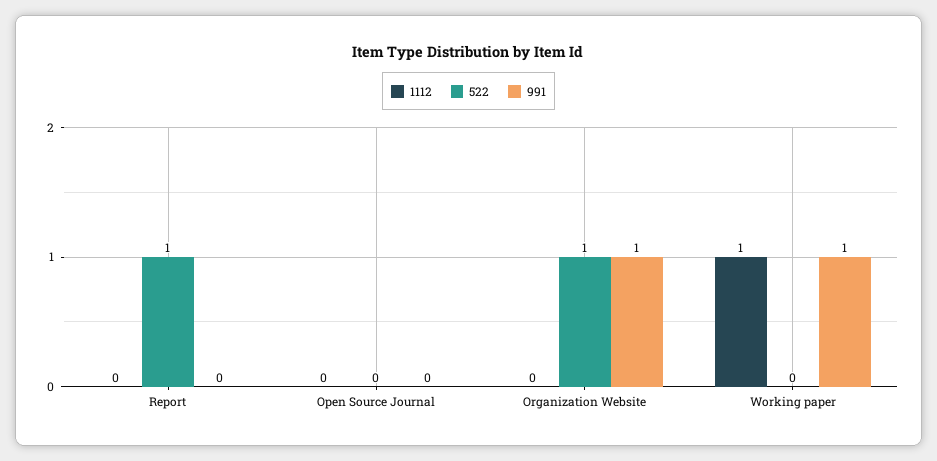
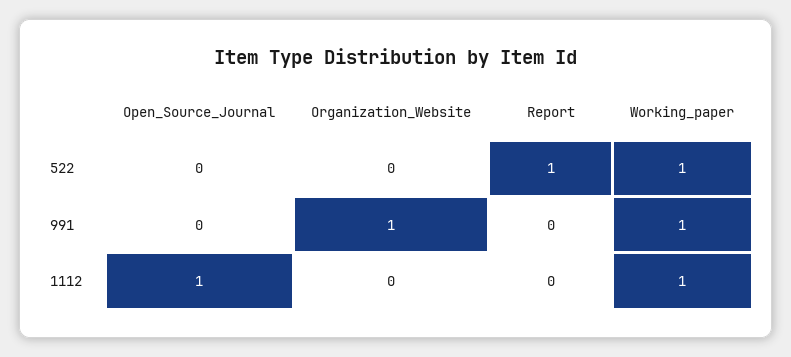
1112, Open Source Journal: 0 -> 1
522, Organization Website: 1 -> 0
522, Working paper: 0 -> 1

